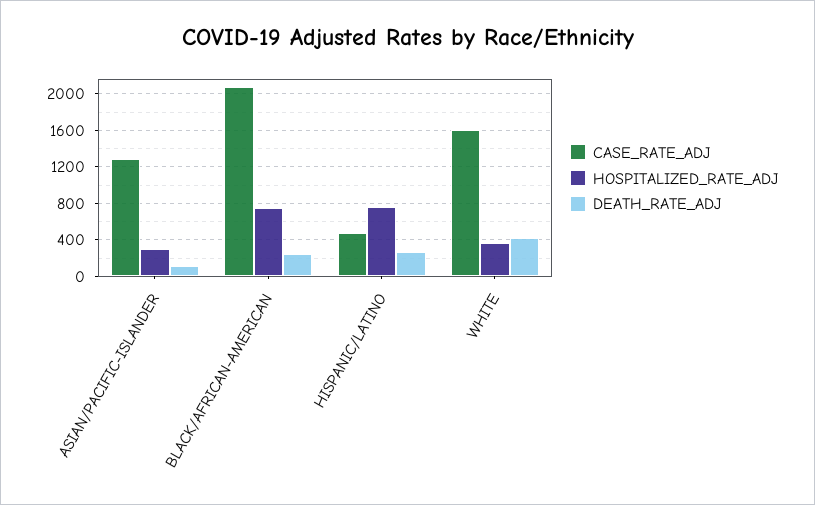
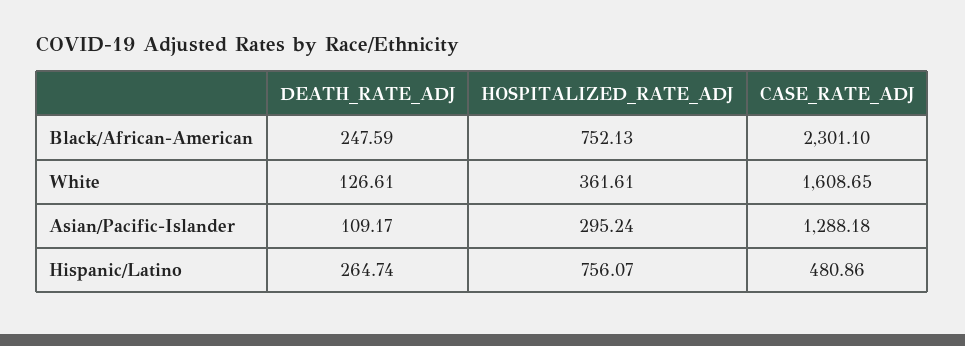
CASE_RATE_ADJ, BLACK/AFRICAN-AMERICAN: 2100 -> 2301.1
DEATH_RATE_ADJ, WHITE: 400 -> 126.61

